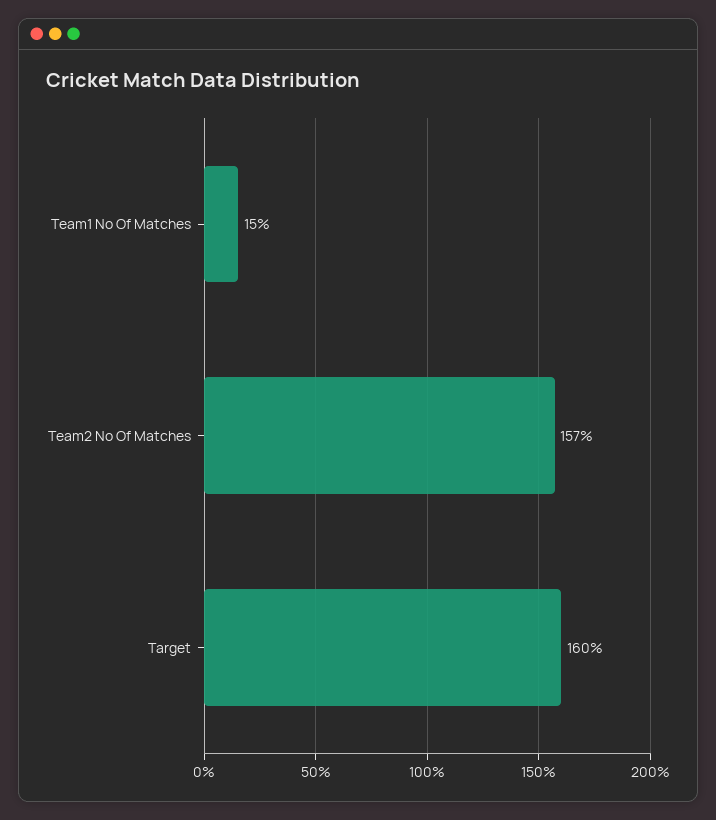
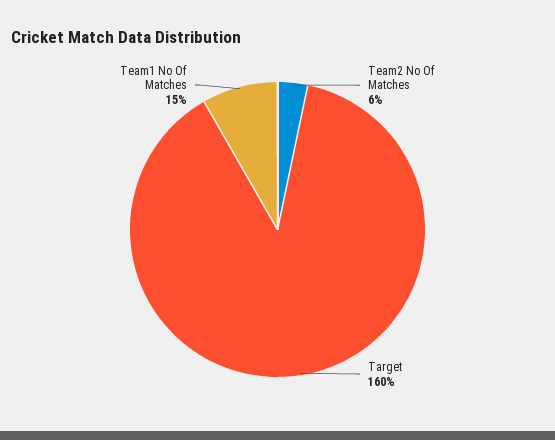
Team2 No Of Matches: 157 -> 6

